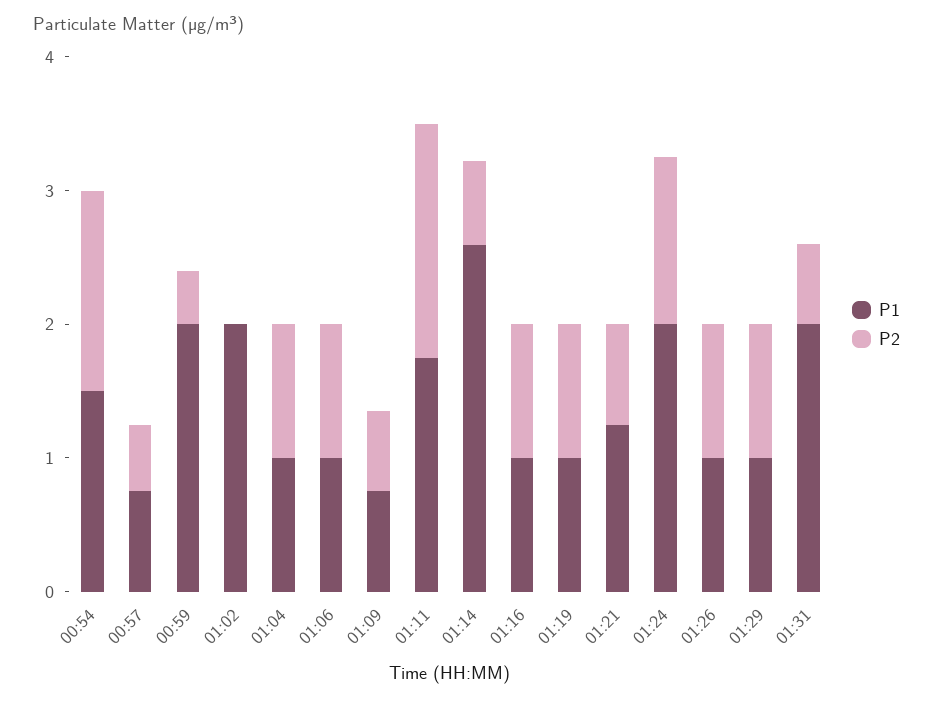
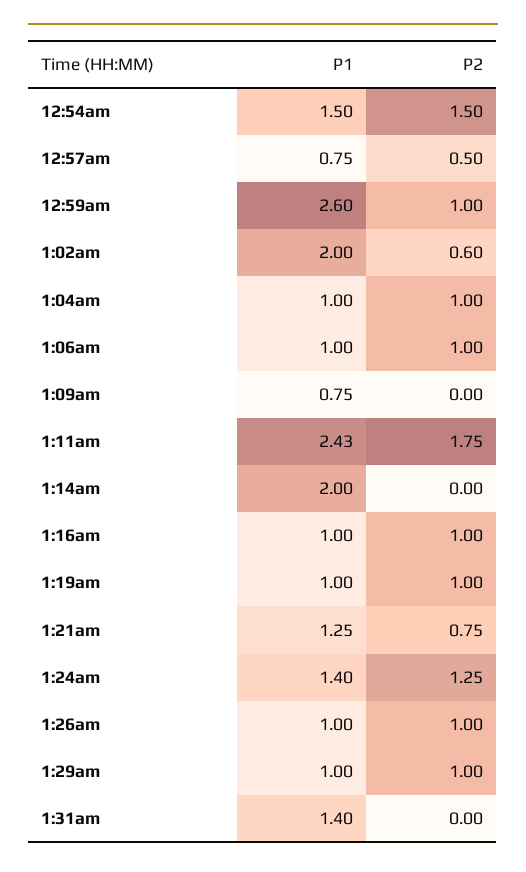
P1, 00:59: 2 -> 2.6
P2, 00:59: 0.4 -> 1
P2, 01:02: 0 -> 0.6
P2, 01:09: 0.6 -> 0
P1, 01:11: 1.8 -> 2.43
P1, 01:14: 2.6 -> 2
P2, 01:14: 0.6 -> 0
P1, 01:24: 2 -> 1.4
P1, 01:31: 2 -> 1.4
P2, 01:31: 0.6 -> 0

